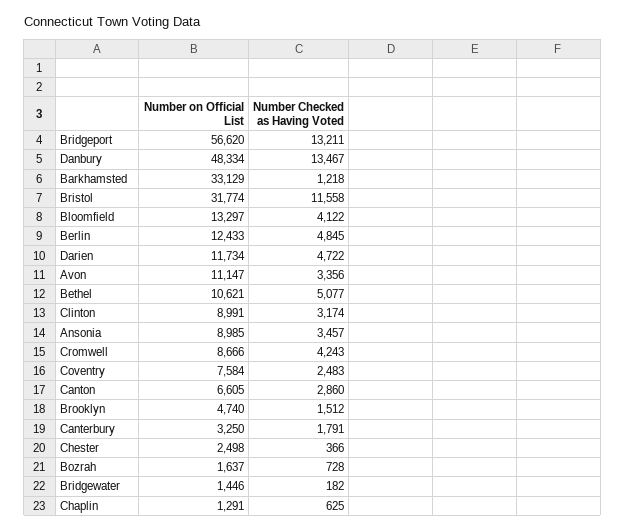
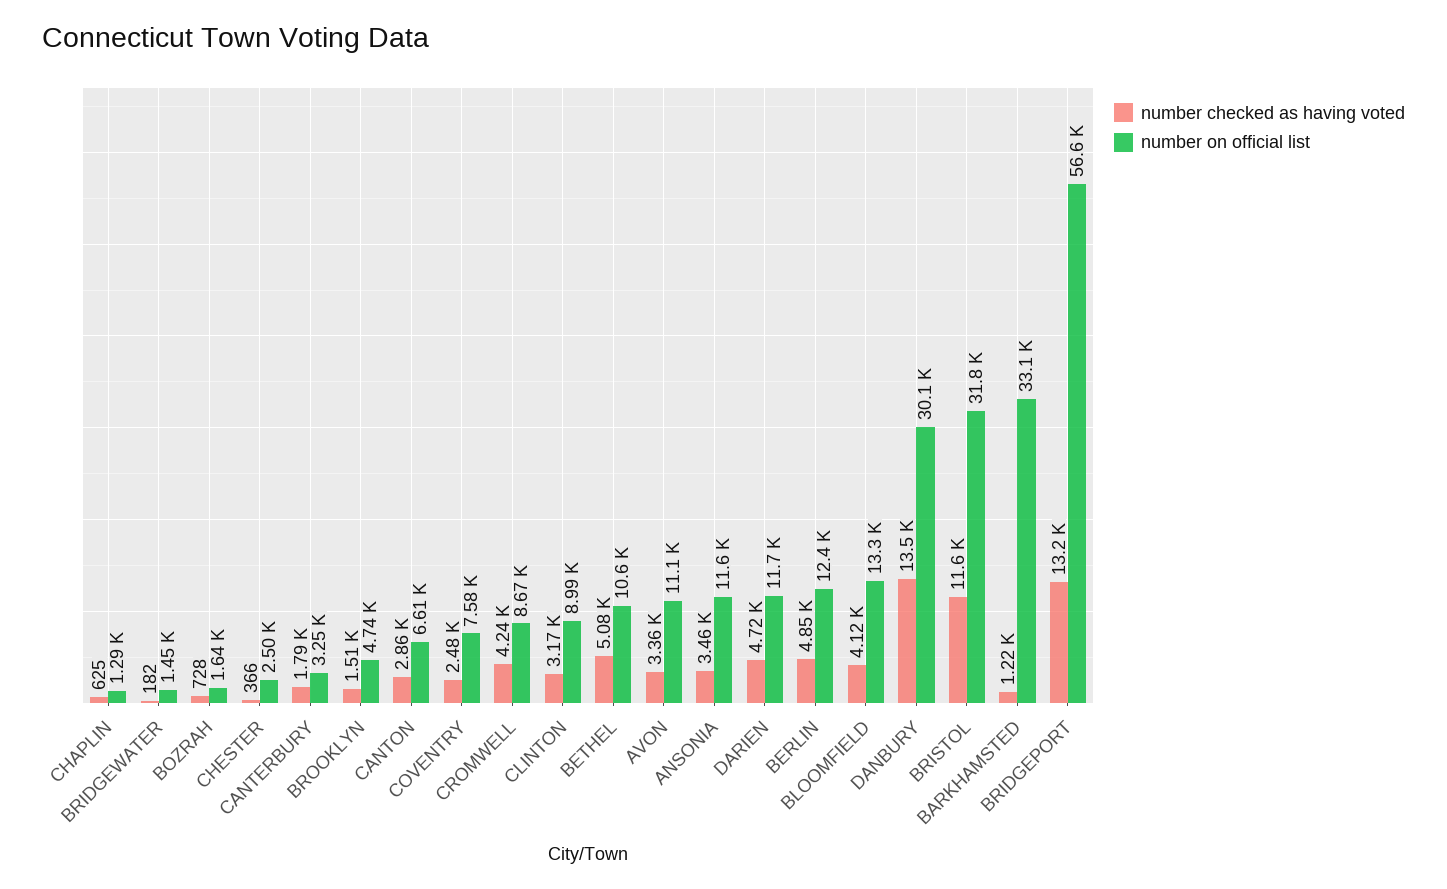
Number on Official List, Danbury: 48334 -> 30100
Number on Official List, Ansonia: 8985 -> 11600

